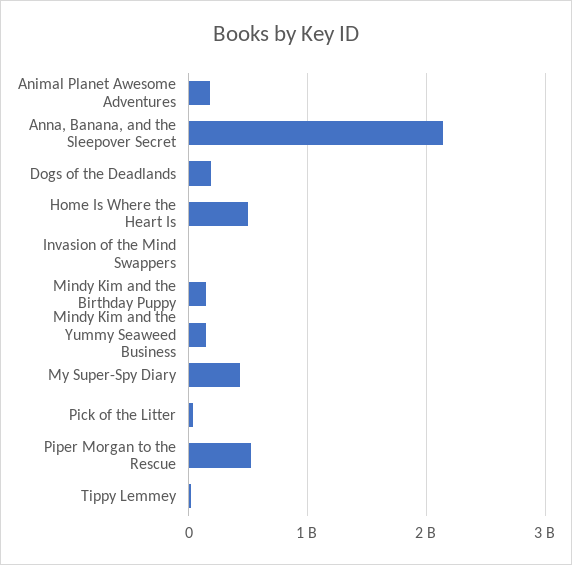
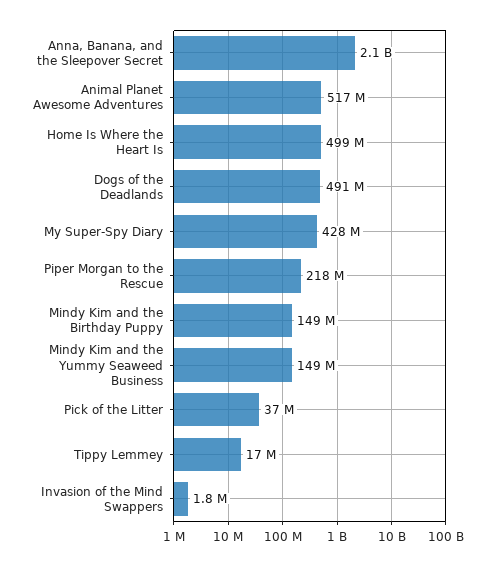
Animal Planet Awesome Adventures: 200000000 -> 517000000
Dogs of the Deadlands: 200000000 -> 491000000
Piper Morgan to the Rescue: 500000000 -> 218000000

